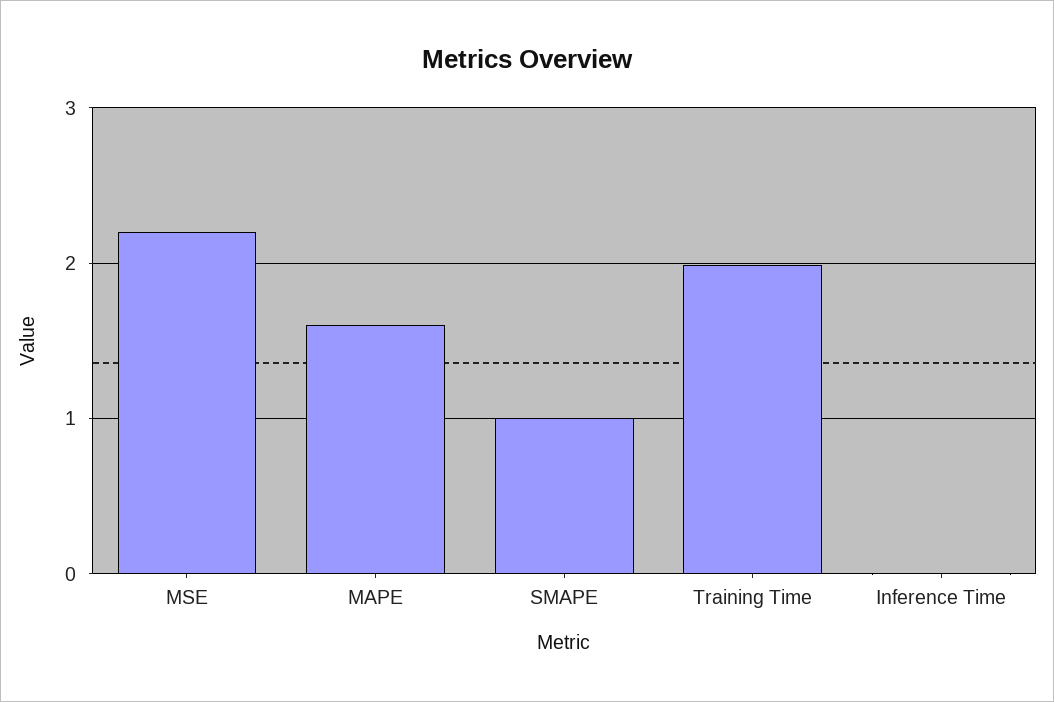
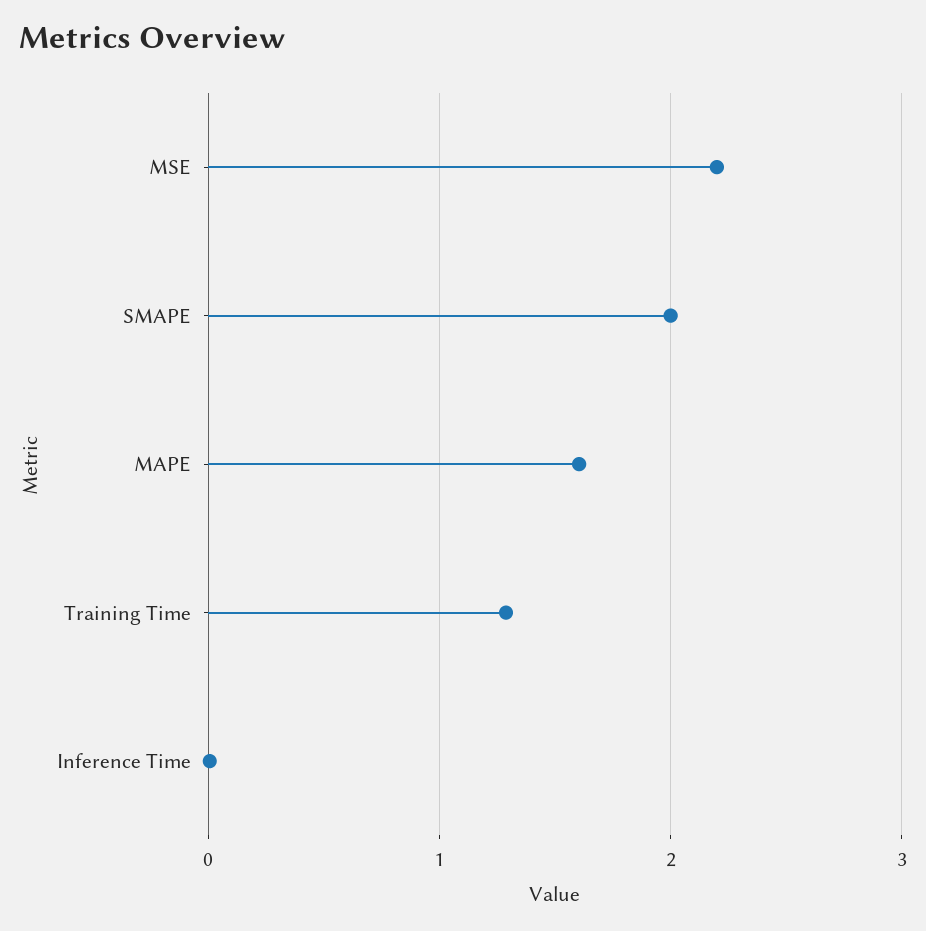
SMAPE: 1 -> 2
Training Time: 2 -> 1.3

